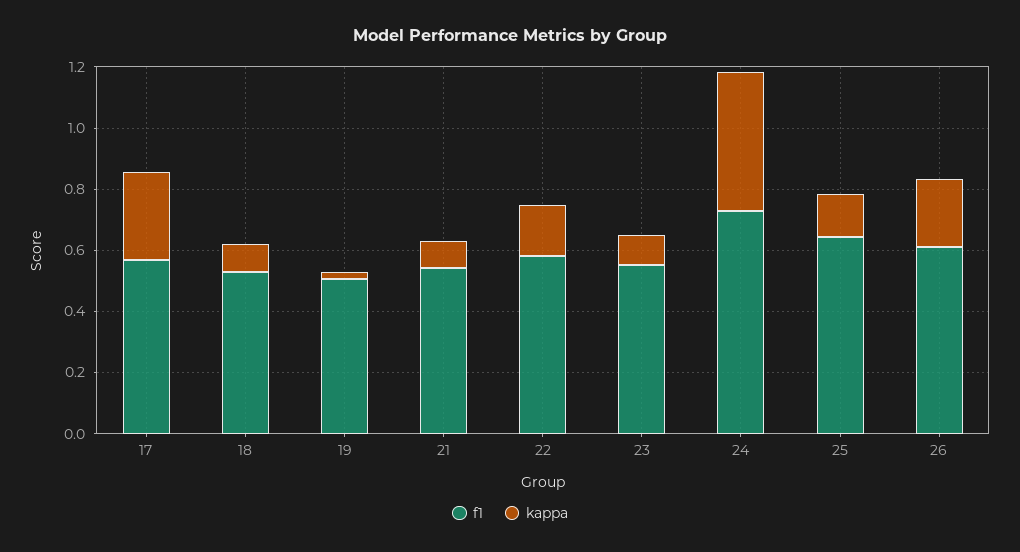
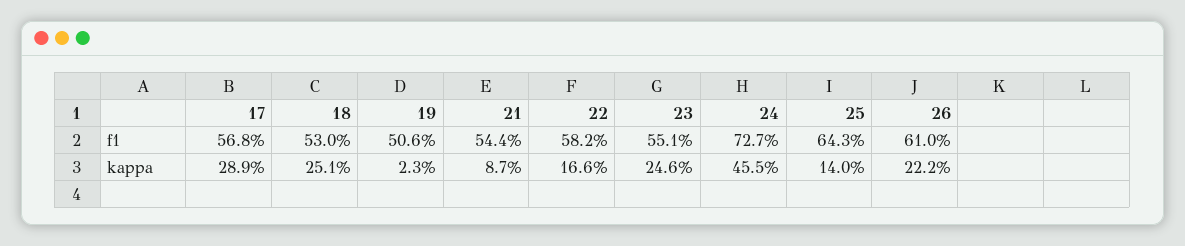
kappa, 18: 0.1 -> 0.251
kappa, 23: 0.1 -> 0.246

